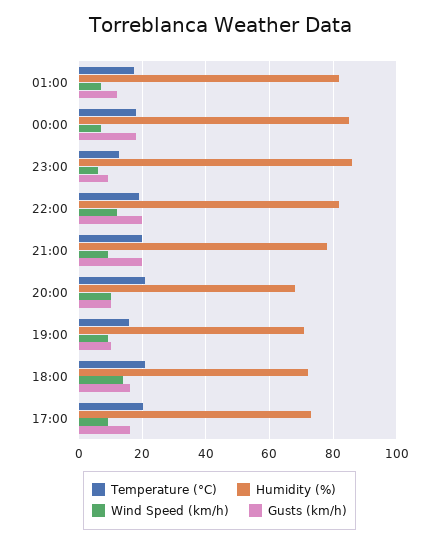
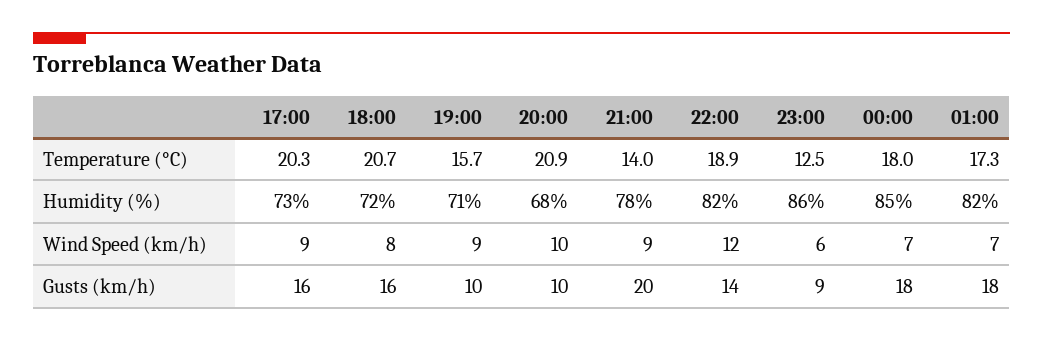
Gusts (km/h), 01:00: 12 -> 18
Gusts (km/h), 22:00: 20 -> 14
Temperature (°C), 21:00: 20 -> 14
Wind Speed (km/h), 18:00: 14 -> 8

